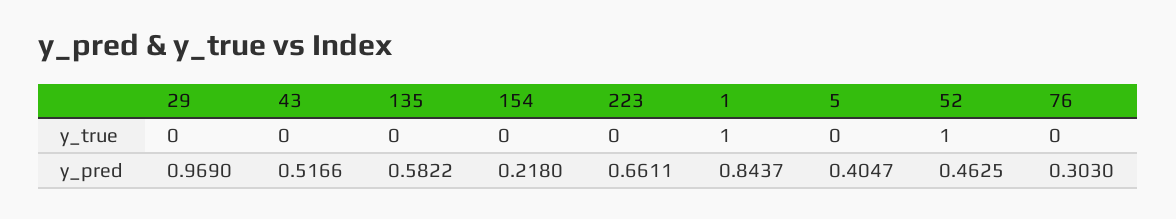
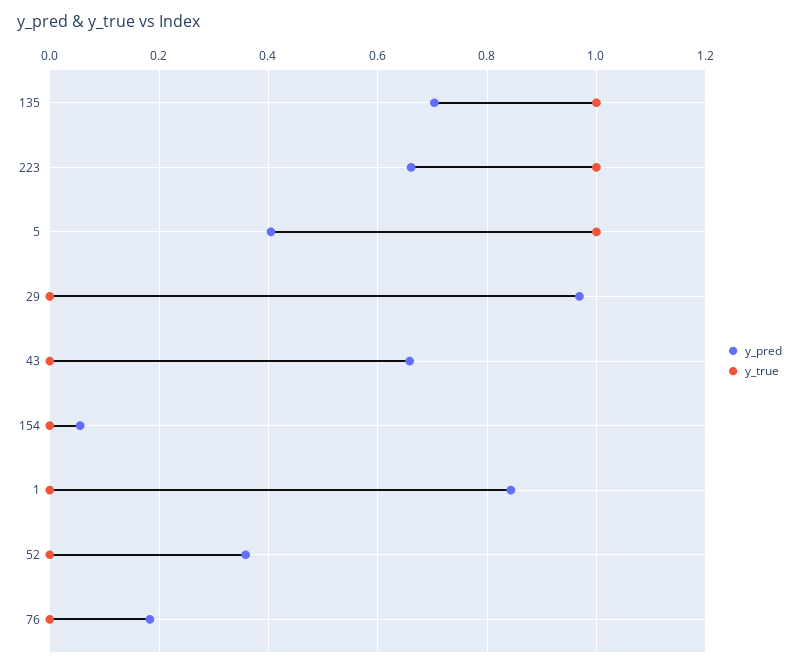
y_true, 135: 0 -> 1
y_true, 223: 0 -> 1
y_true, 1: 1 -> 0
y_true, 5: 0 -> 1
y_true, 52: 1 -> 0
y_pred, 43: 0.5166 -> 0.66
y_pred, 135: 0.5822 -> 0.7
y_pred, 154: 0.218 -> 0.06
y_pred, 52: 0.4625 -> 0.36
y_pred, 76: 0.303 -> 0.18

